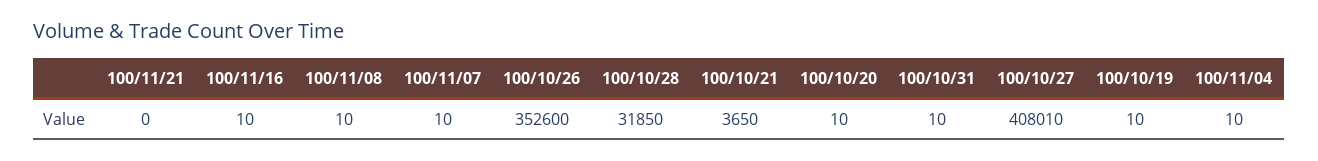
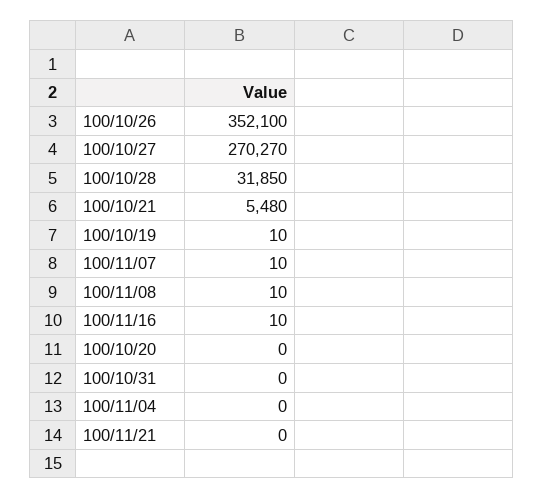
100/10/26: 352600 -> 352100
100/10/21: 3650 -> 5480
100/10/20: 10 -> 0
100/10/31: 10 -> 0
100/10/27: 408010 -> 270270
100/11/04: 10 -> 0

